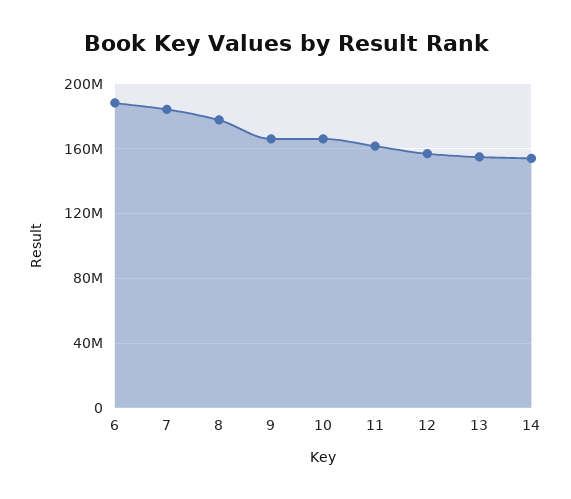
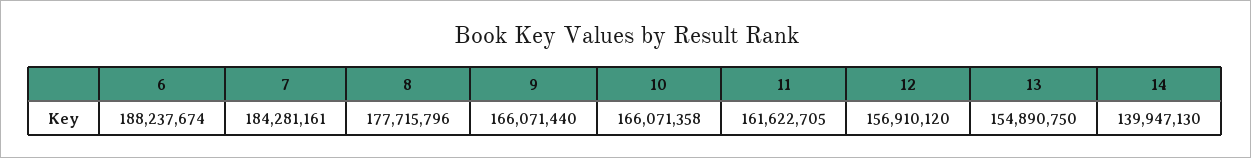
14: 155000000 -> 139947130

